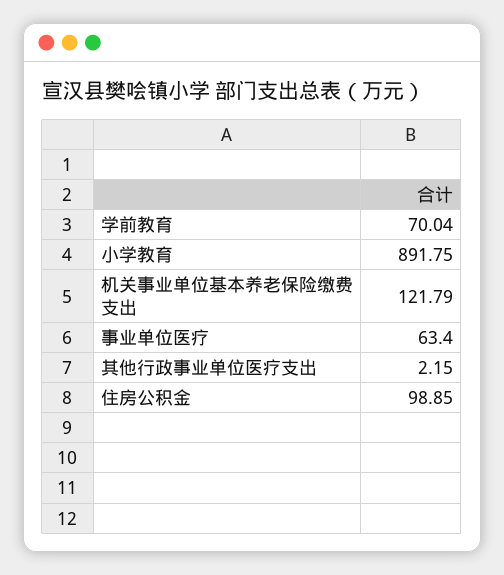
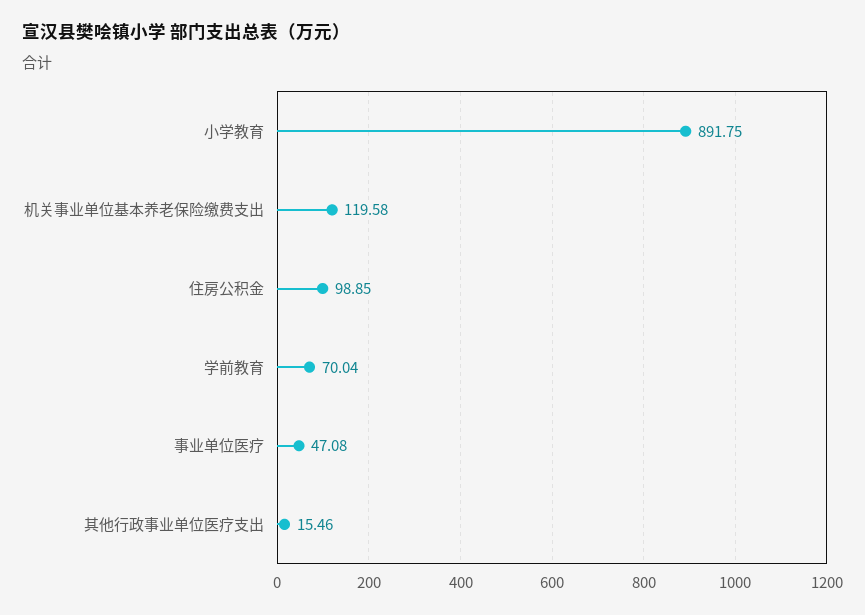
机关事业单位基本养老保险缴费支出: 121.79 -> 119.58
事业单位医疗: 63.4 -> 47.08
其他行政事业单位医疗支出: 2.15 -> 15.46

